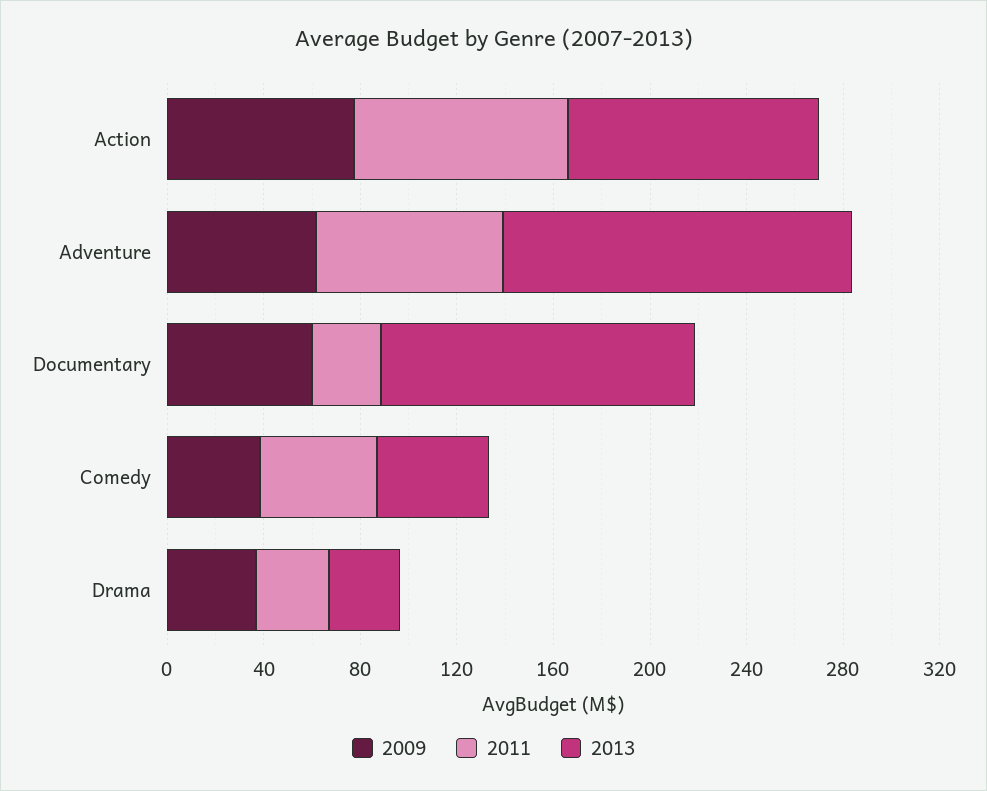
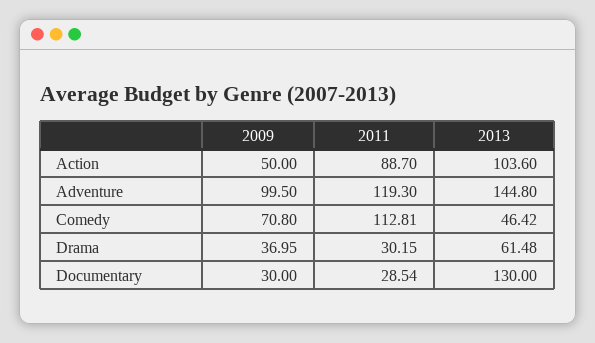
2009, Action: 80 -> 50
2009, Adventure: 60 -> 99.5
2011, Adventure: 80 -> 119.3
2009, Documentary: 60 -> 30
2009, Comedy: 40 -> 70.8
2011, Comedy: 50 -> 112.81
2013, Drama: 30 -> 61.48

